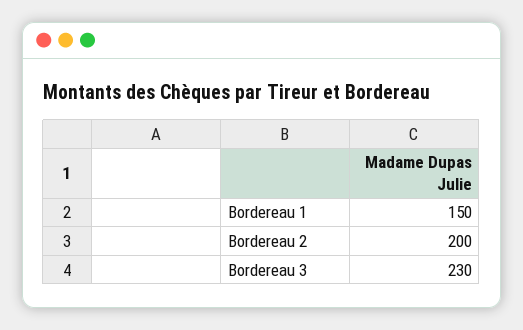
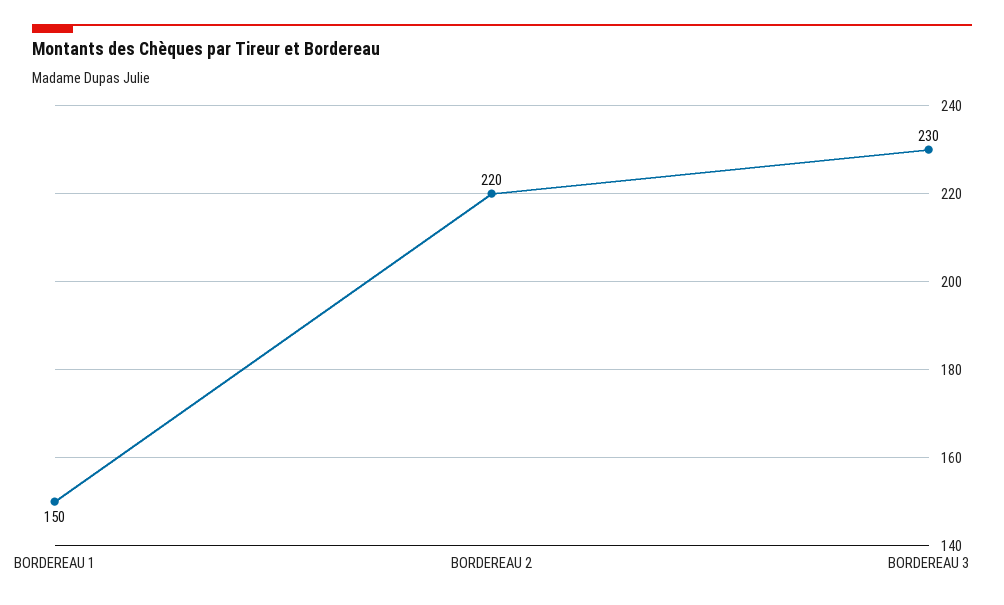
Bordereau 2: 200 -> 220

